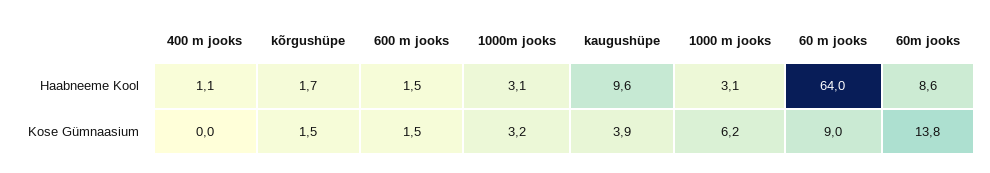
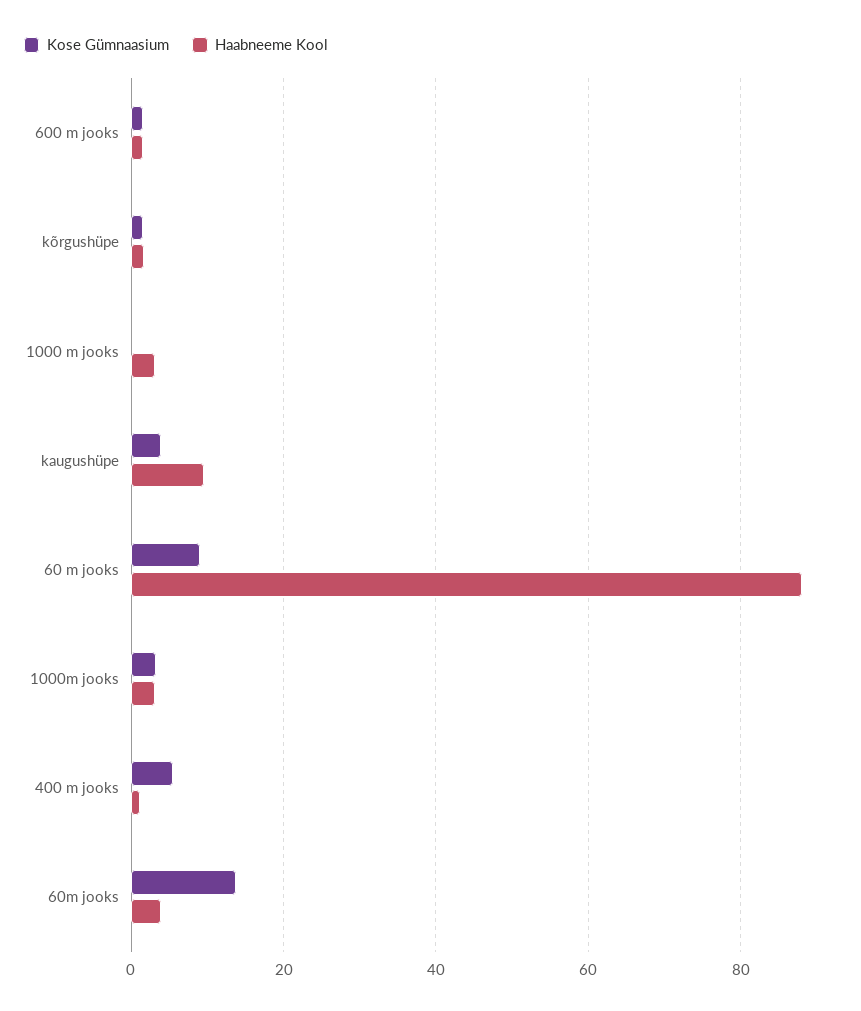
Haabneeme Kool, 60 m jooks: 64 -> 88
Haabneeme Kool, 60m jooks: 8.6 -> 4
Kose Gümnaasium, 400 m jooks: 0 -> 6
Kose Gümnaasium, 1000 m jooks: 6.2 -> 0

